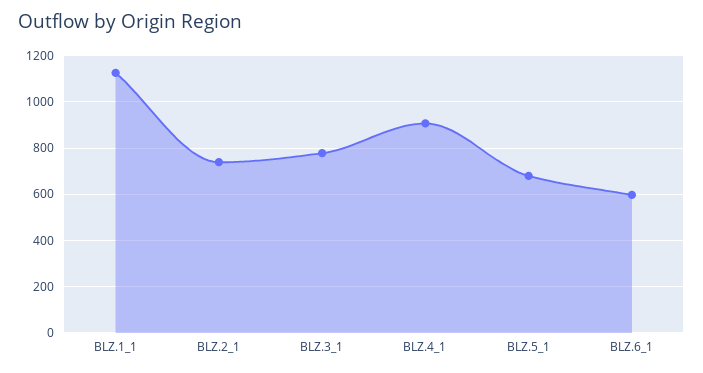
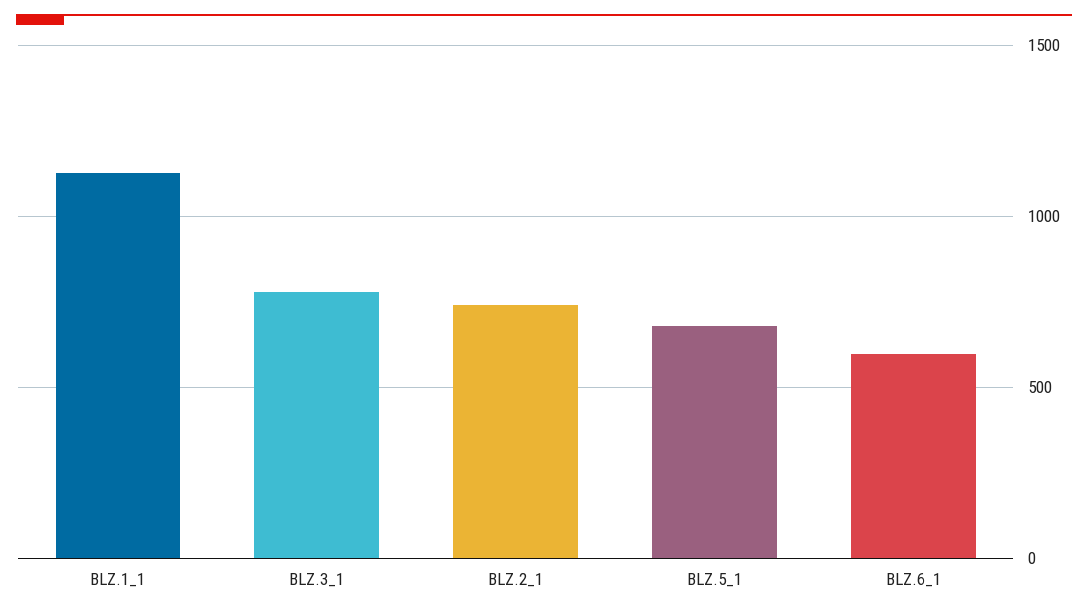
BLZ.4_1: 900 -> none

